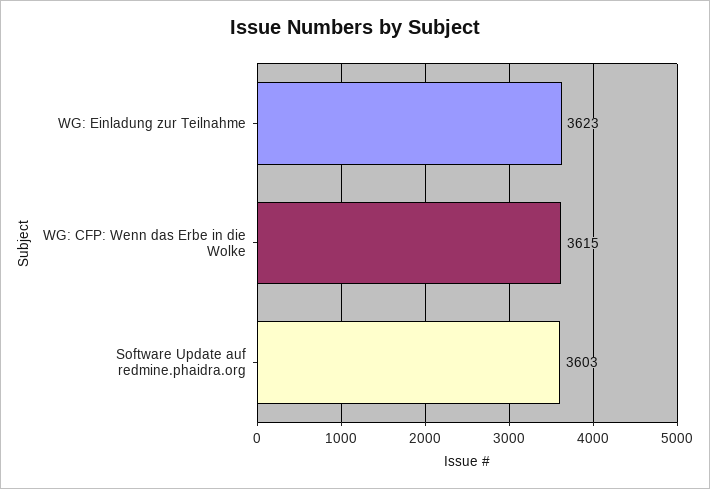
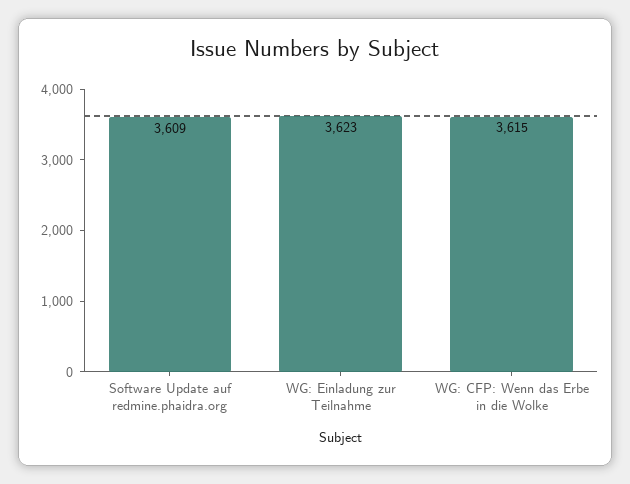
Software Update auf redmine.phaidra.org: 3603 -> 3609

